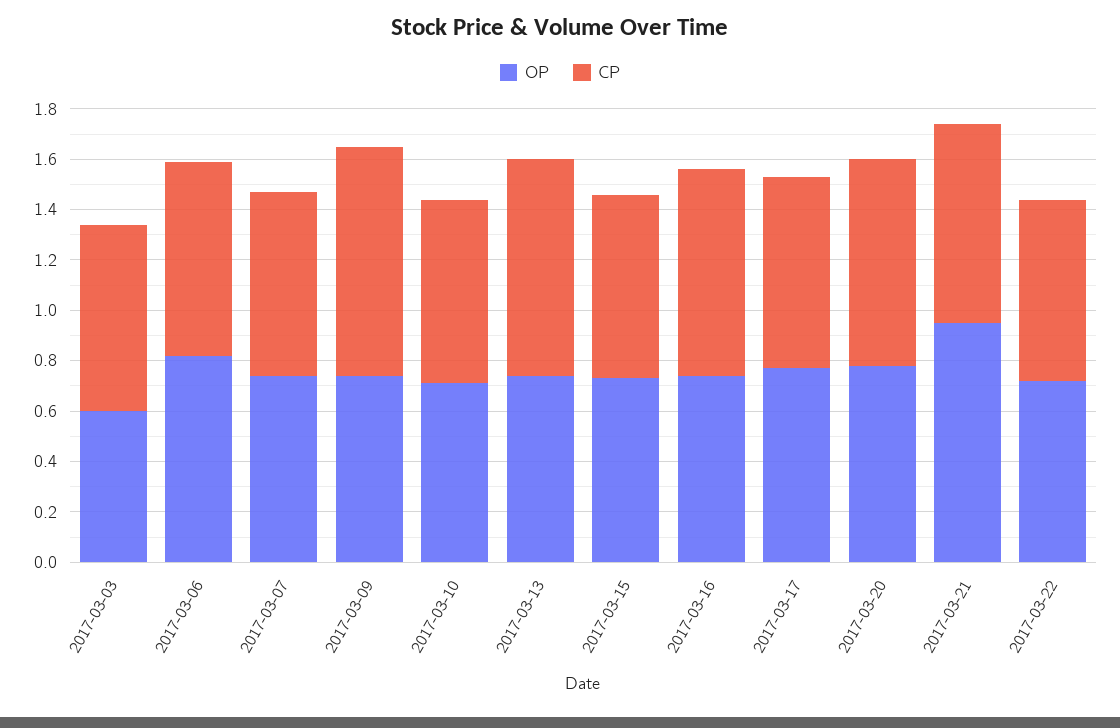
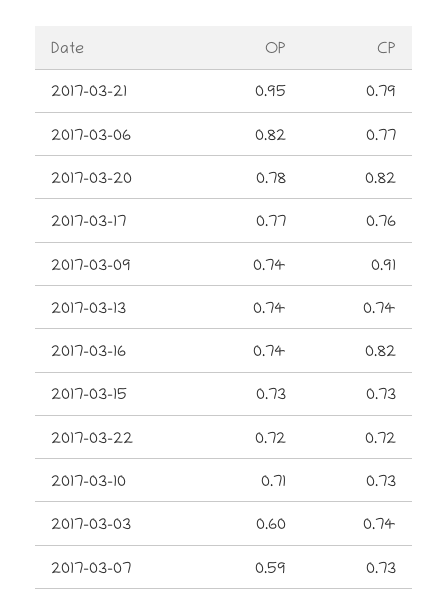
OP, 2017-03-07: 0.75 -> 0.59
CP, 2017-03-13: 0.85 -> 0.74

